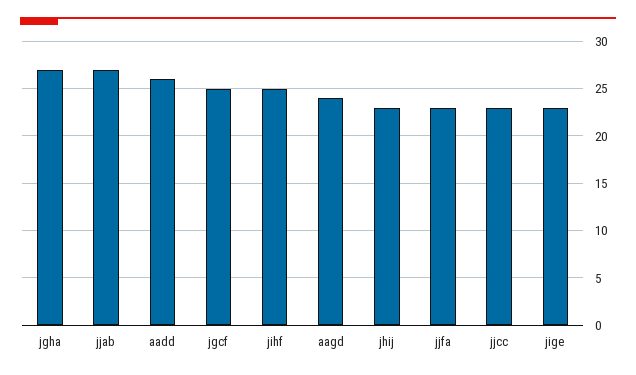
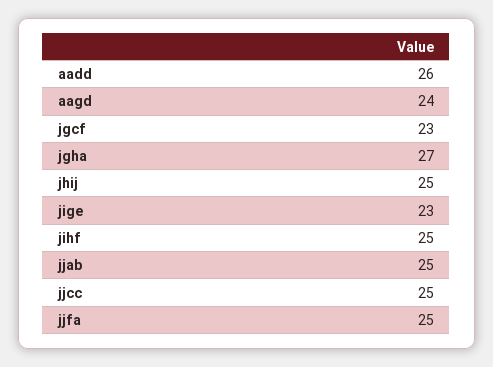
jjab: 27 -> 25
jgcf: 25 -> 23
jhij: 23 -> 25
jjfa: 23 -> 25
jjcc: 23 -> 25

